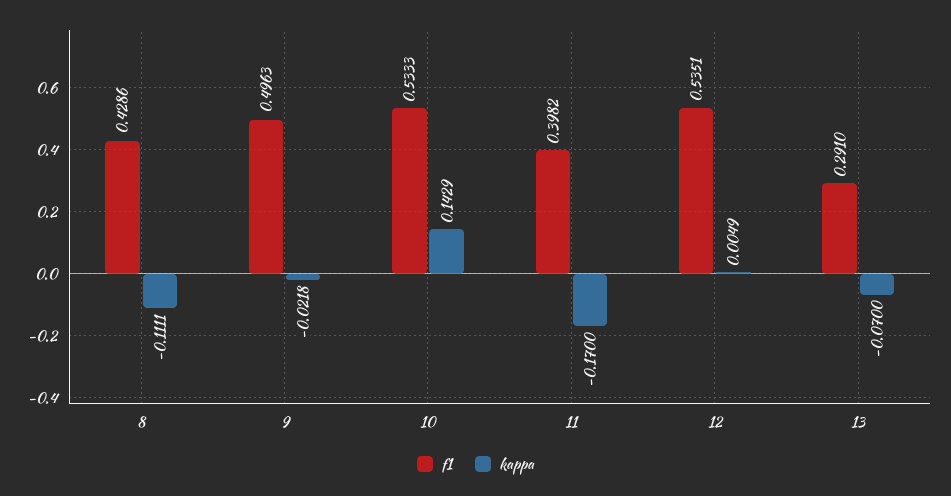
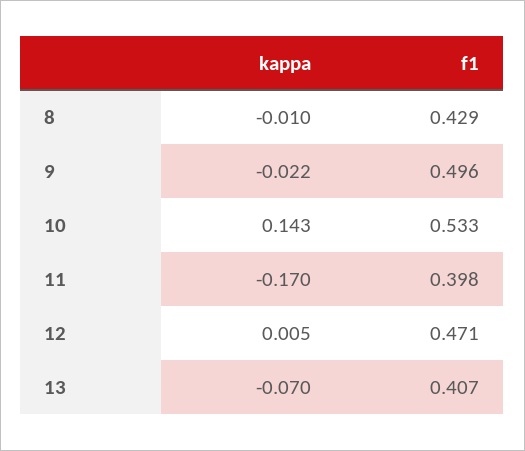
kappa, 8: -0.1111 -> -0.01
f1, 12: 0.5351 -> 0.471
f1, 13: 0.291 -> 0.407

